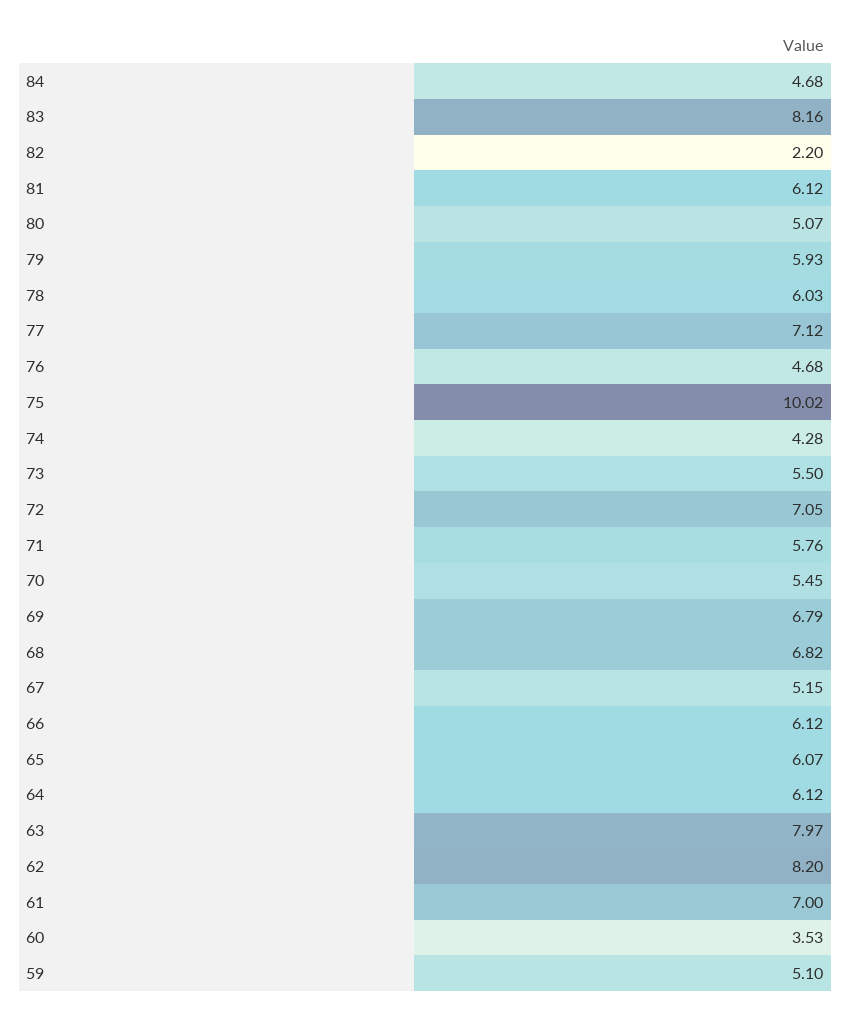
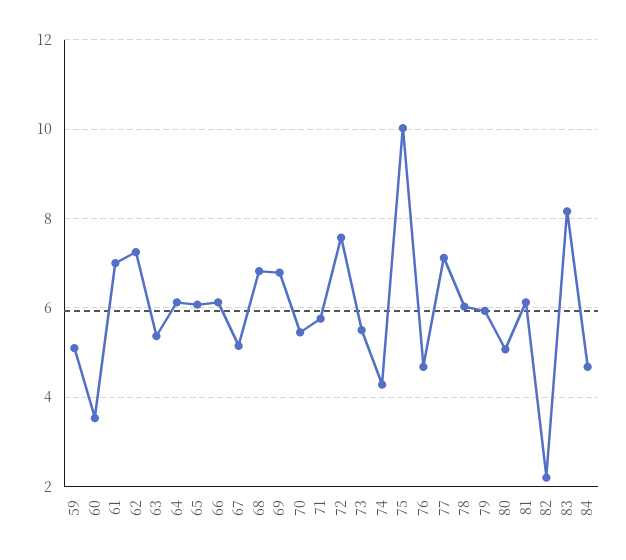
72: 7.05 -> 7.6
63: 7.97 -> 5.4
62: 8.2 -> 7.2

